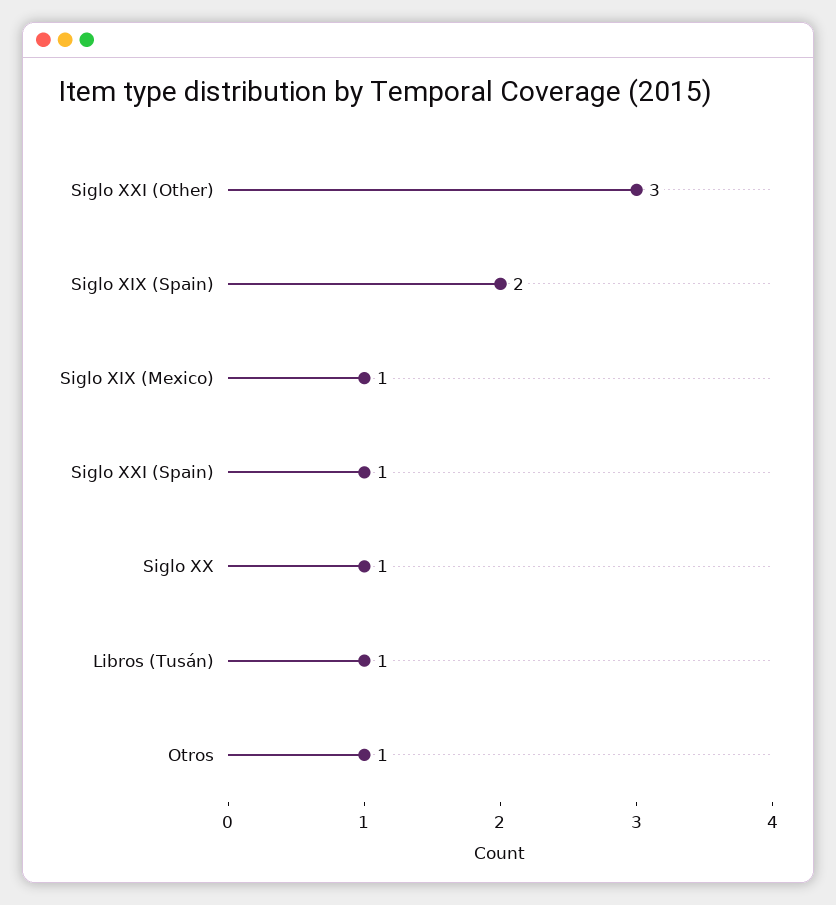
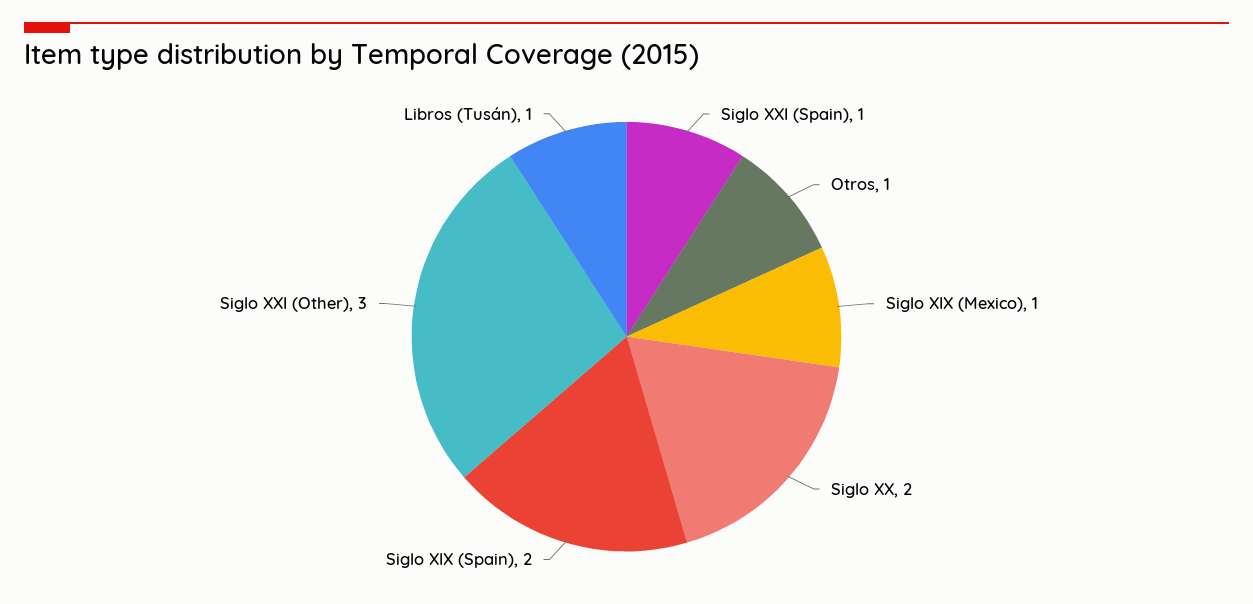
Siglo XX: 1 -> 2

